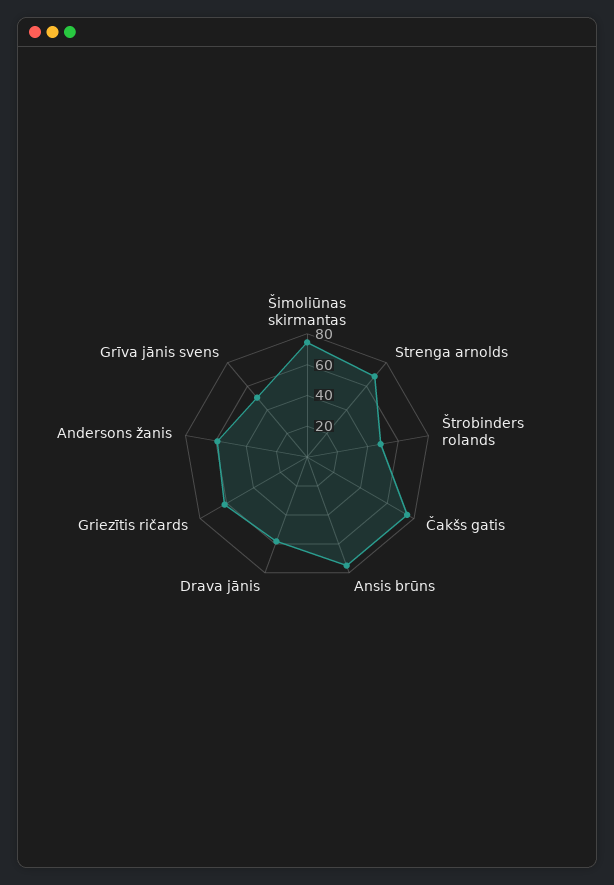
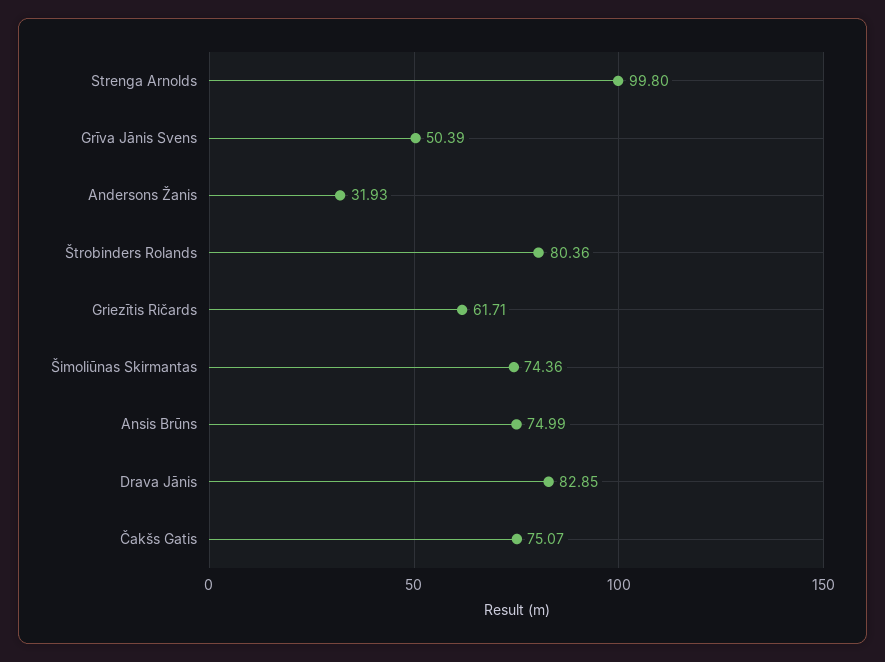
Strenga arnolds: 70 -> 99.8
Štrobinders rolands: 50 -> 80.36
Drava jānis: 60 -> 82.85
Andersons žanis: 60 -> 31.93

